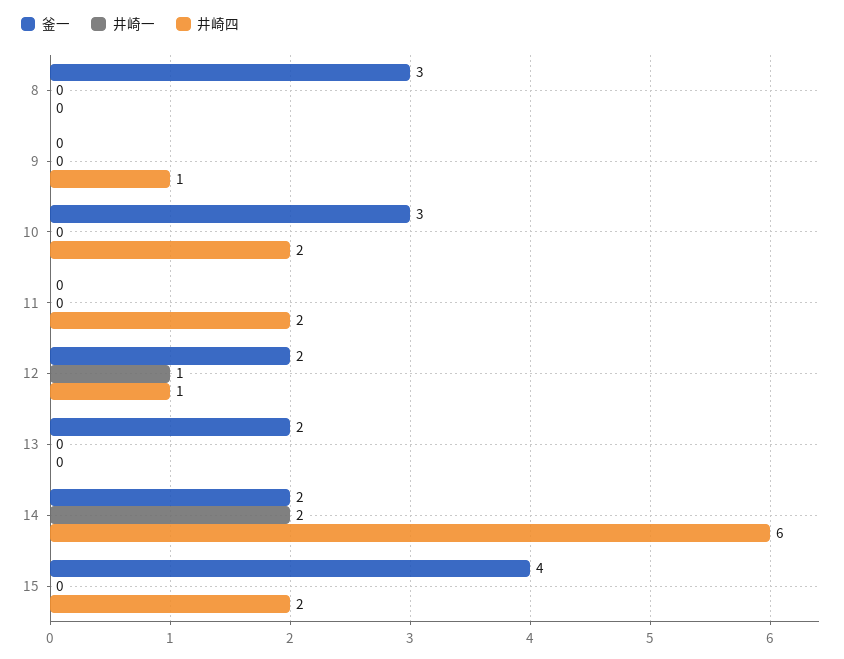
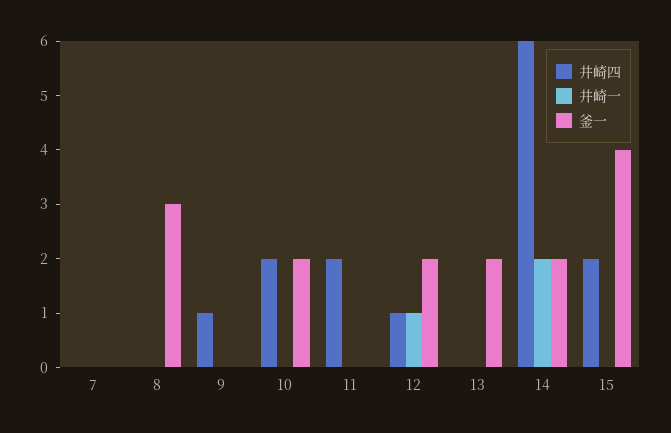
釜一, 10: 3 -> 2
井崎四, 7: none -> 0
井崎一, 7: none -> 0
釜一, 7: none -> 0

